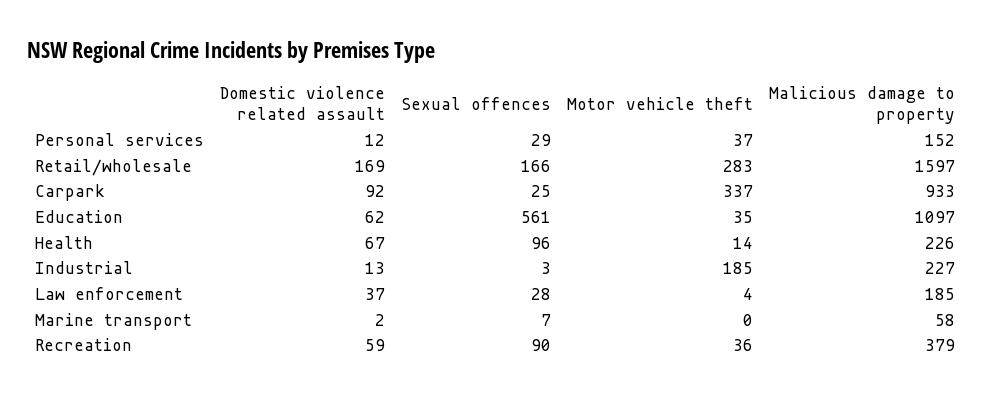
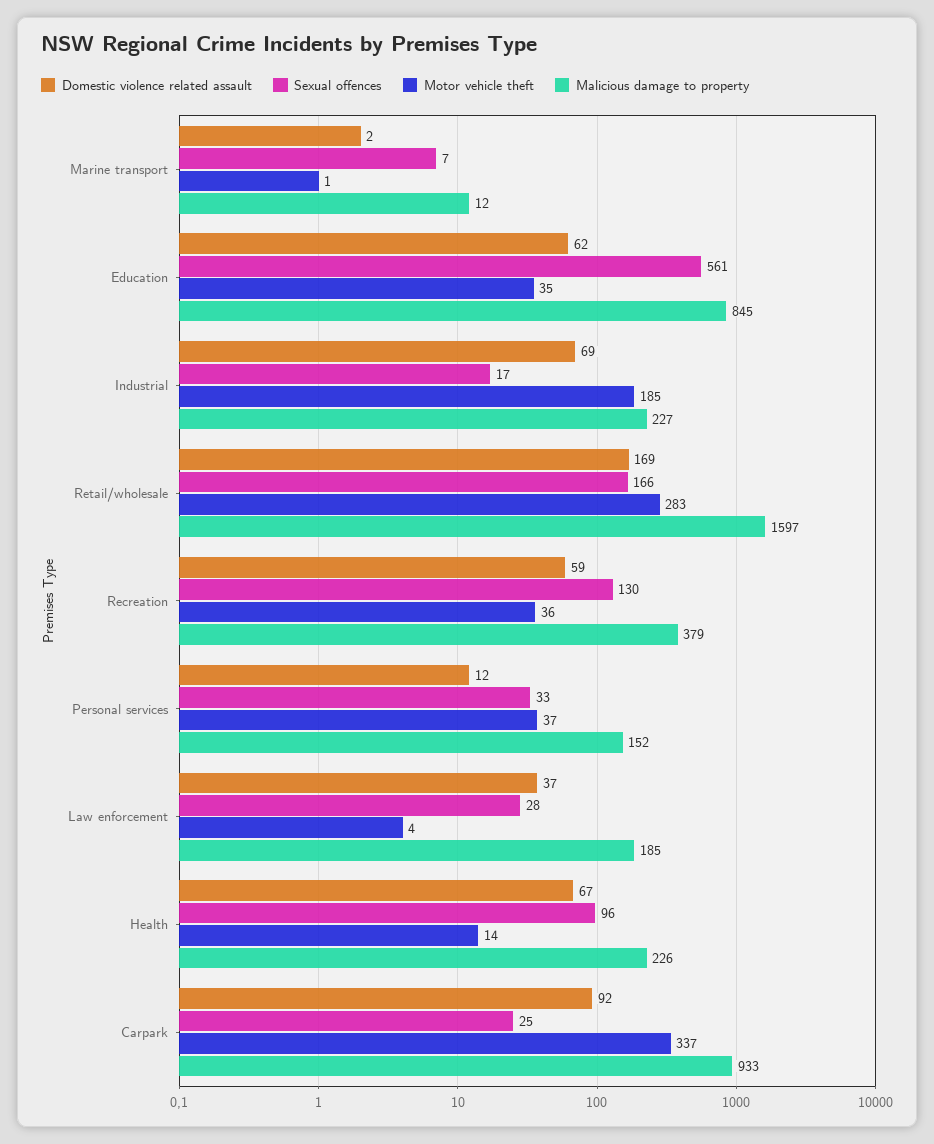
Sexual offences, Personal services: 29 -> 33
Malicious damage to property, Education: 1097 -> 845
Domestic violence related assault, Industrial: 13 -> 69
Sexual offences, Industrial: 3 -> 17
Motor vehicle theft, Marine transport: 0 -> 1
Malicious damage to property, Marine transport: 58 -> 12
Sexual offences, Recreation: 90 -> 130

